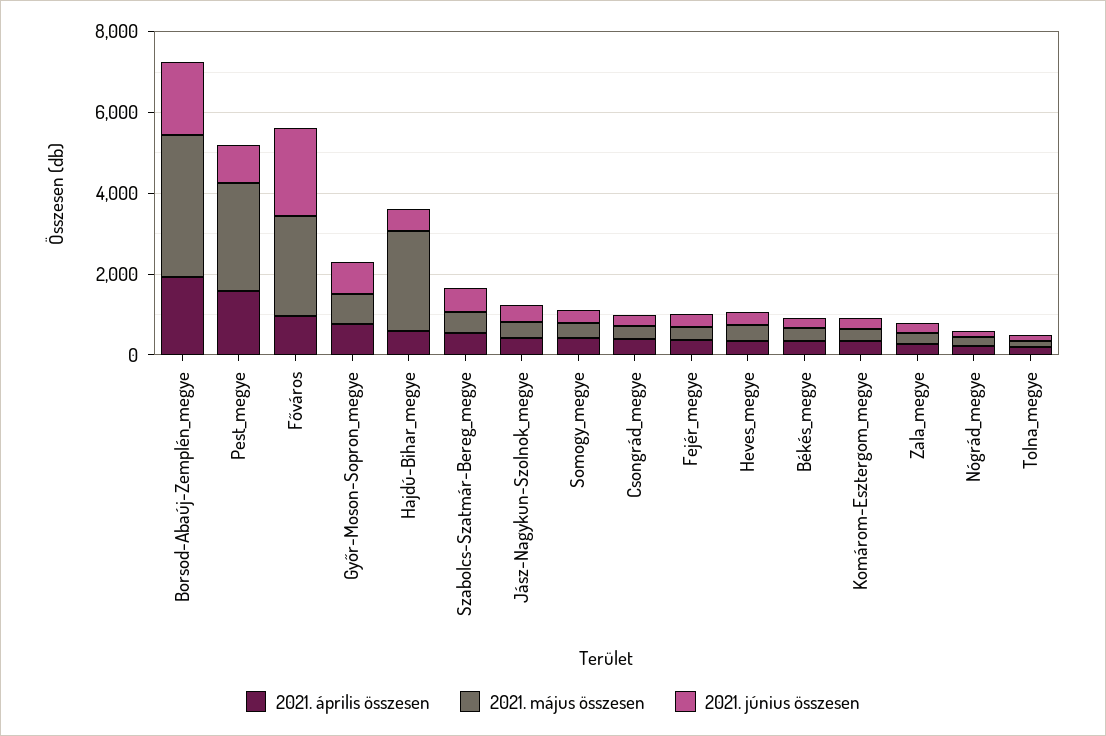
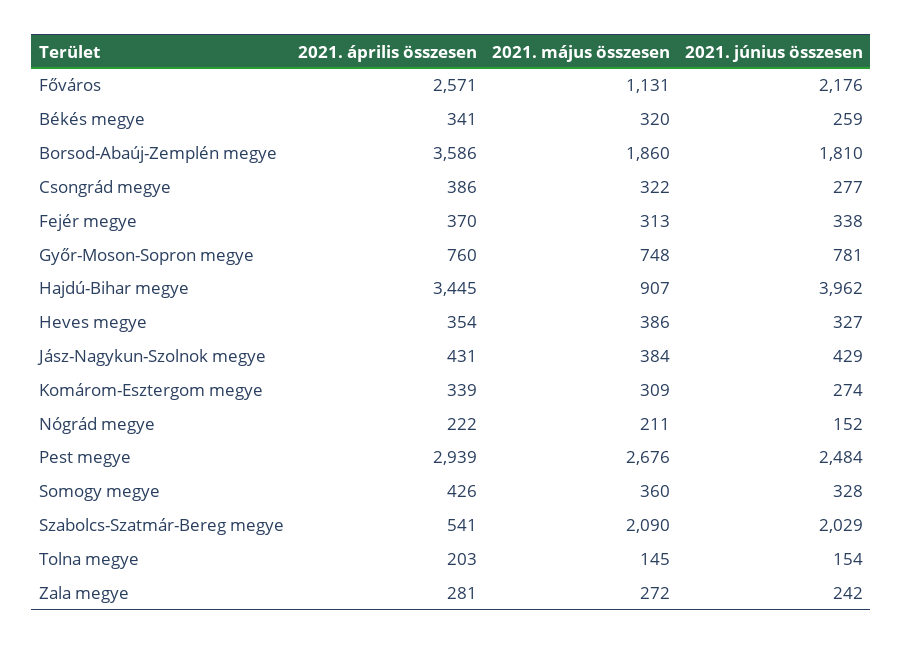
2021. április összesen, Borsod-Abaúj-Zemplén_megye: 2000 -> 3586
2021. május összesen, Borsod-Abaúj-Zemplén_megye: 3500 -> 1860
2021. április összesen, Pest_megye: 1500 -> 2939
2021. június összesen, Pest_megye: 1000 -> 2484
2021. április összesen, Főváros: 1000 -> 2571
2021. május összesen, Főváros: 2500 -> 1131
2021. április összesen, Hajdú-Bihar_megye: 500 -> 3445
2021. május összesen, Hajdú-Bihar_megye: 2500 -> 907
2021. június összesen, Hajdú-Bihar_megye: 500 -> 3962
2021. május összesen, Szabolcs-Szatmár-Bereg_megye: 500 -> 2090
2021. június összesen, Szabolcs-Szatmár-Bereg_megye: 500 -> 2029

